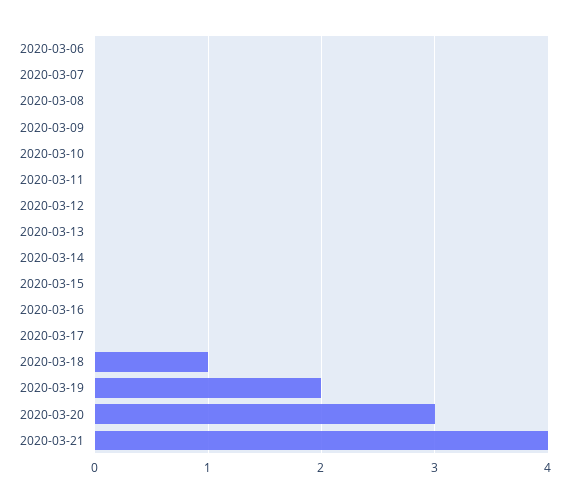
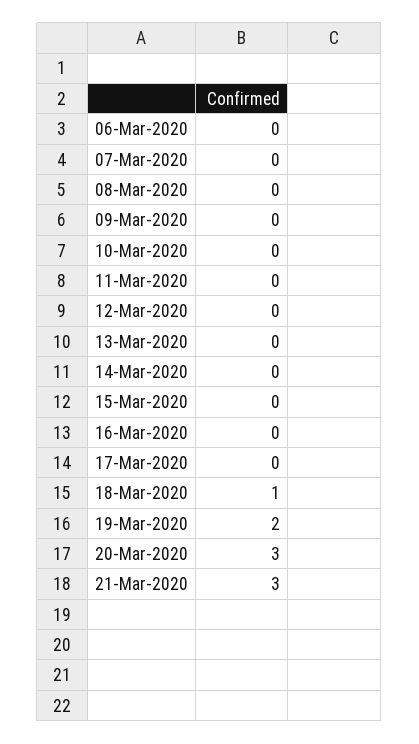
2020-03-21: 4 -> 3

